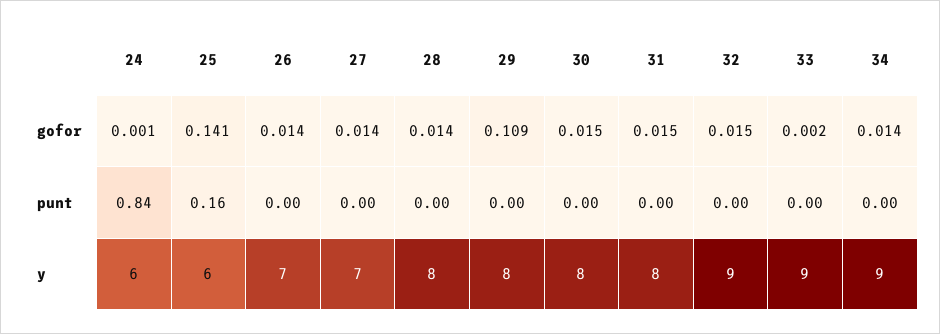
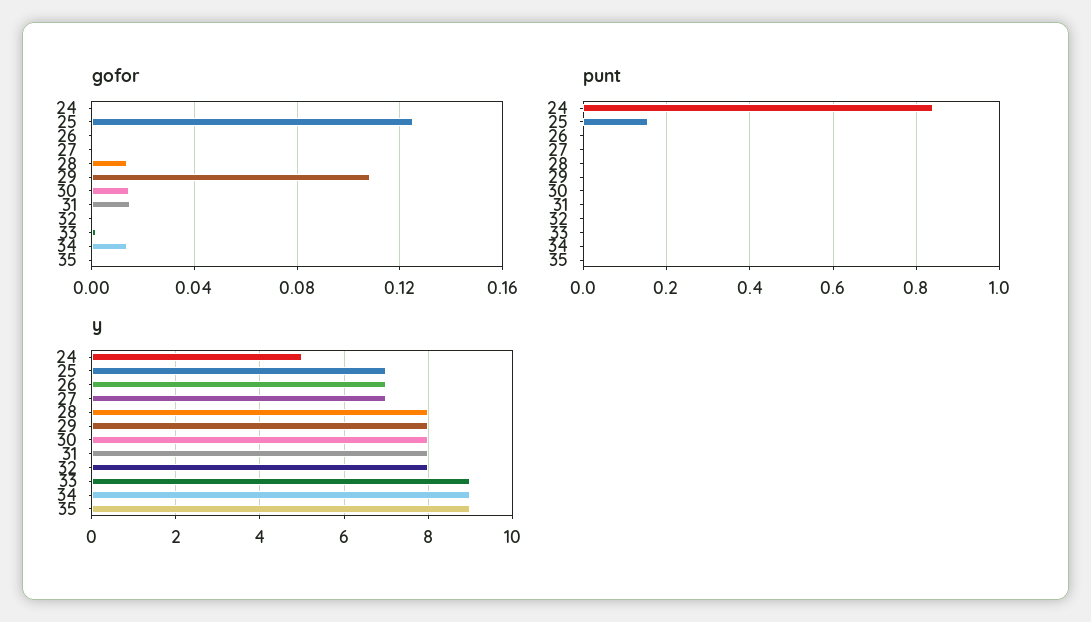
gofor, 25: 0.141 -> 0.125
gofor, 26: 0.014 -> 0
gofor, 27: 0.014 -> 0
gofor, 32: 0.015 -> 0
y, 24: 6 -> 5
y, 25: 6 -> 7
y, 32: 9 -> 8
gofor, 35: none -> 0
punt, 35: none -> 0
y, 35: none -> 9

